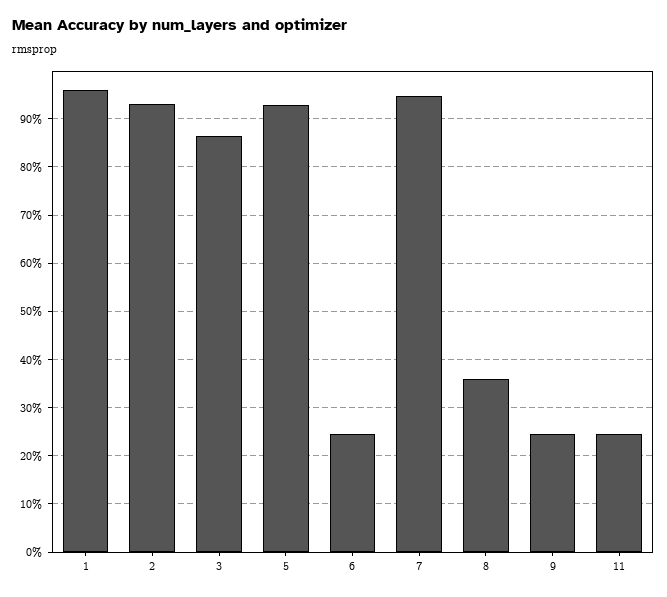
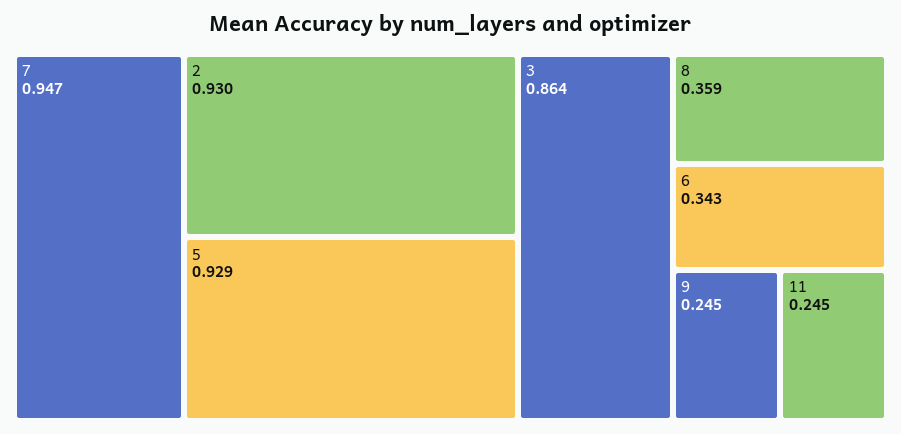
1: 0.96 -> none
6: 0.24 -> 0.343

